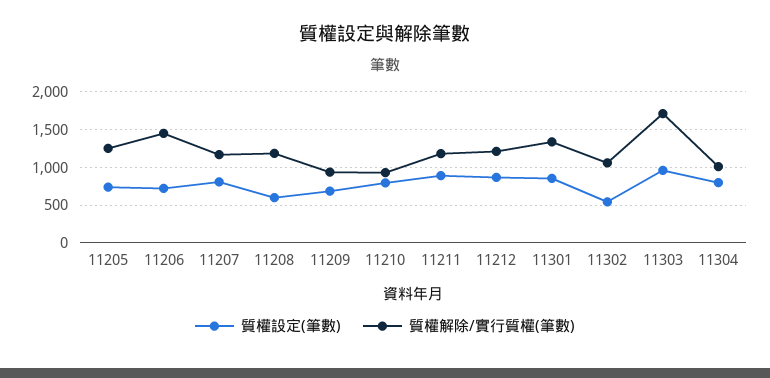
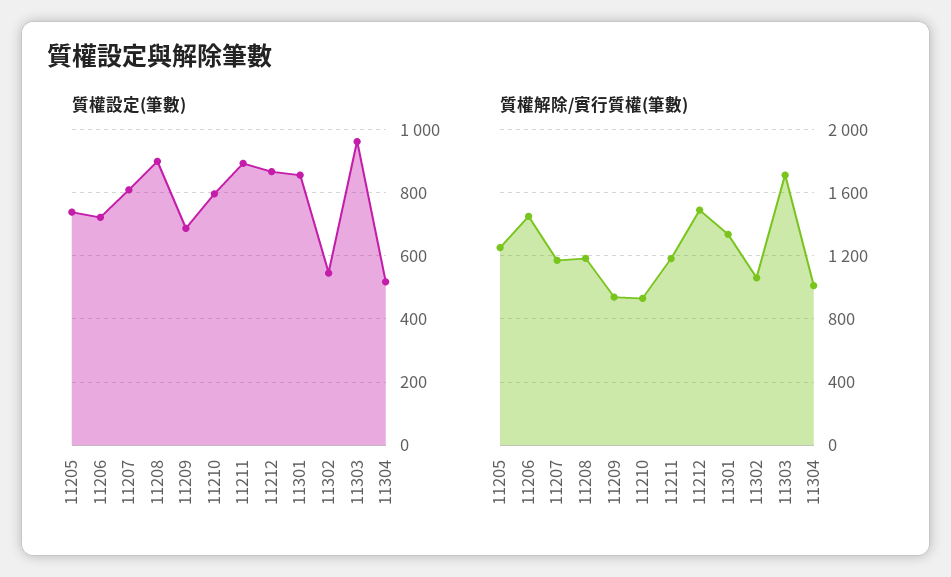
質權設定(筆數), 11208: 600 -> 900
質權解除/實行質權(筆數), 11212: 1200 -> 1500
質權設定(筆數), 11304: 800 -> 520

